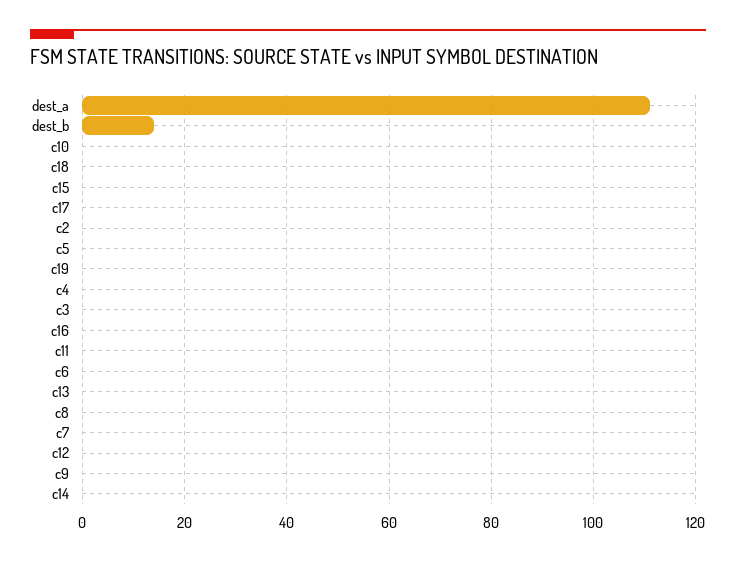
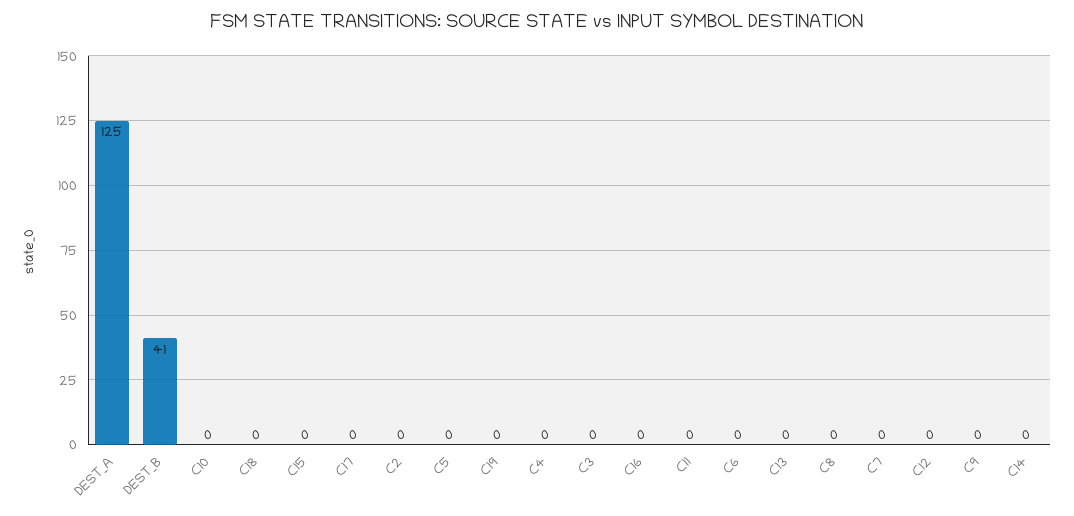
dest_a: 110 -> 125
dest_b: 15 -> 41

